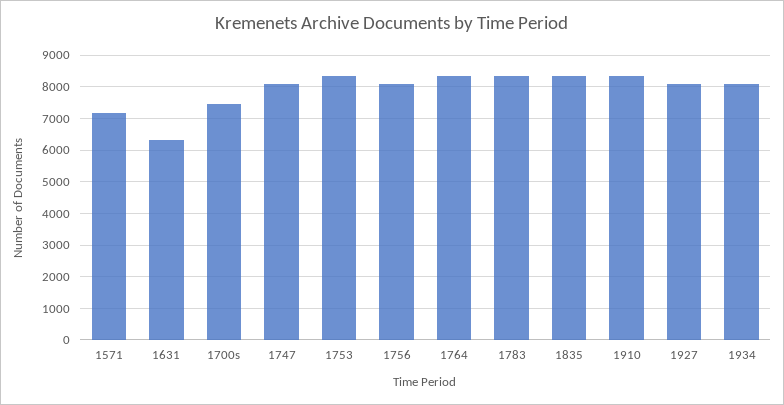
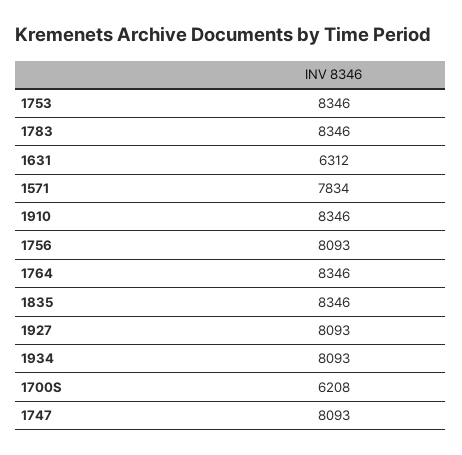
1571: 7200 -> 7834
1700s: 7400 -> 6208

